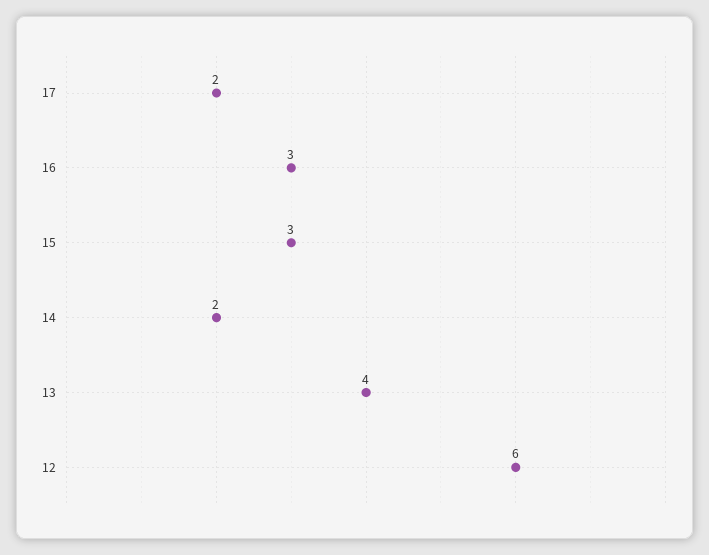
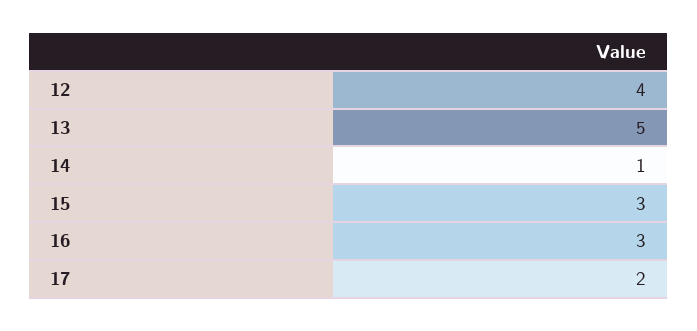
14: 2 -> 1
13: 4 -> 5
12: 6 -> 4

